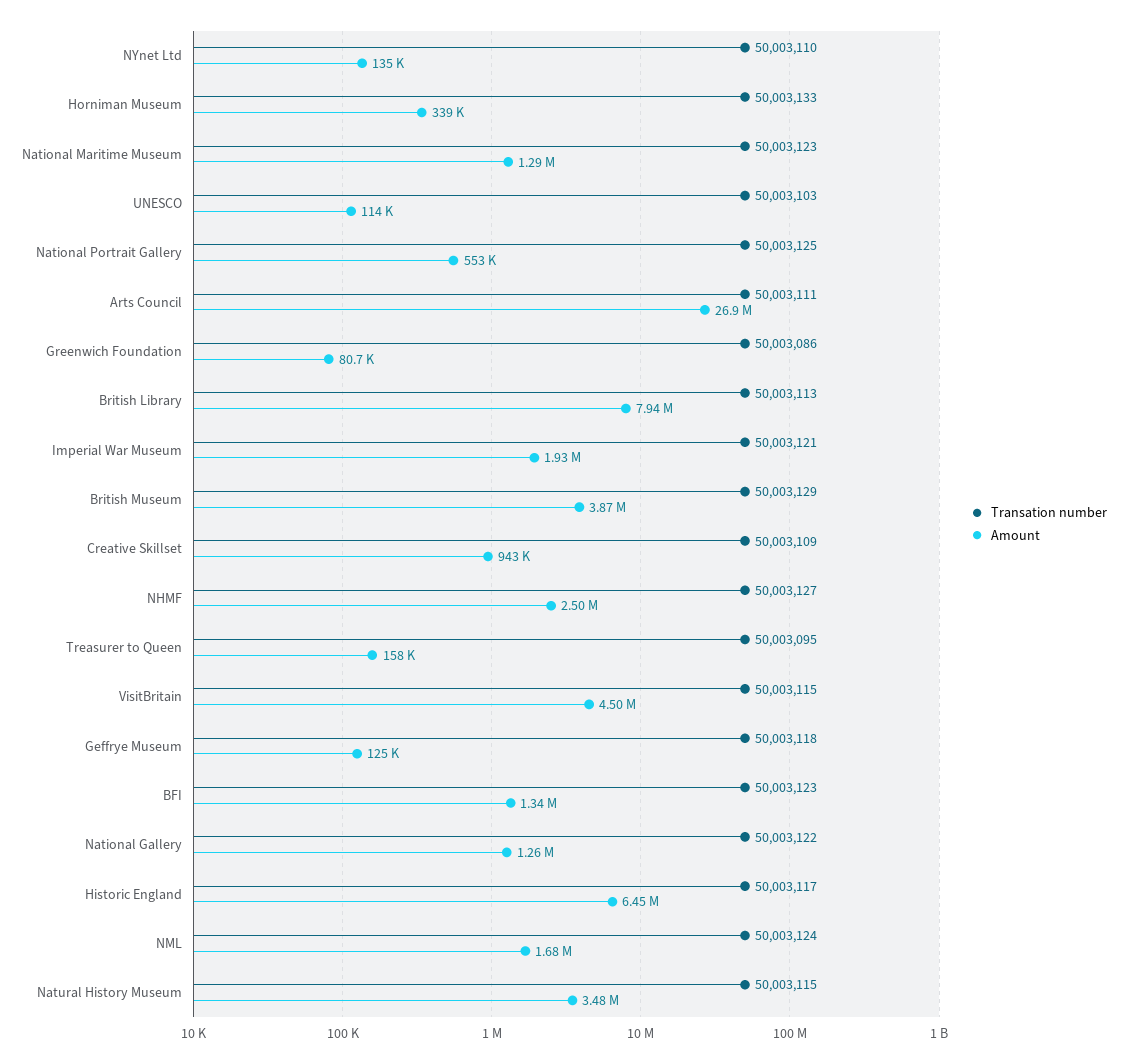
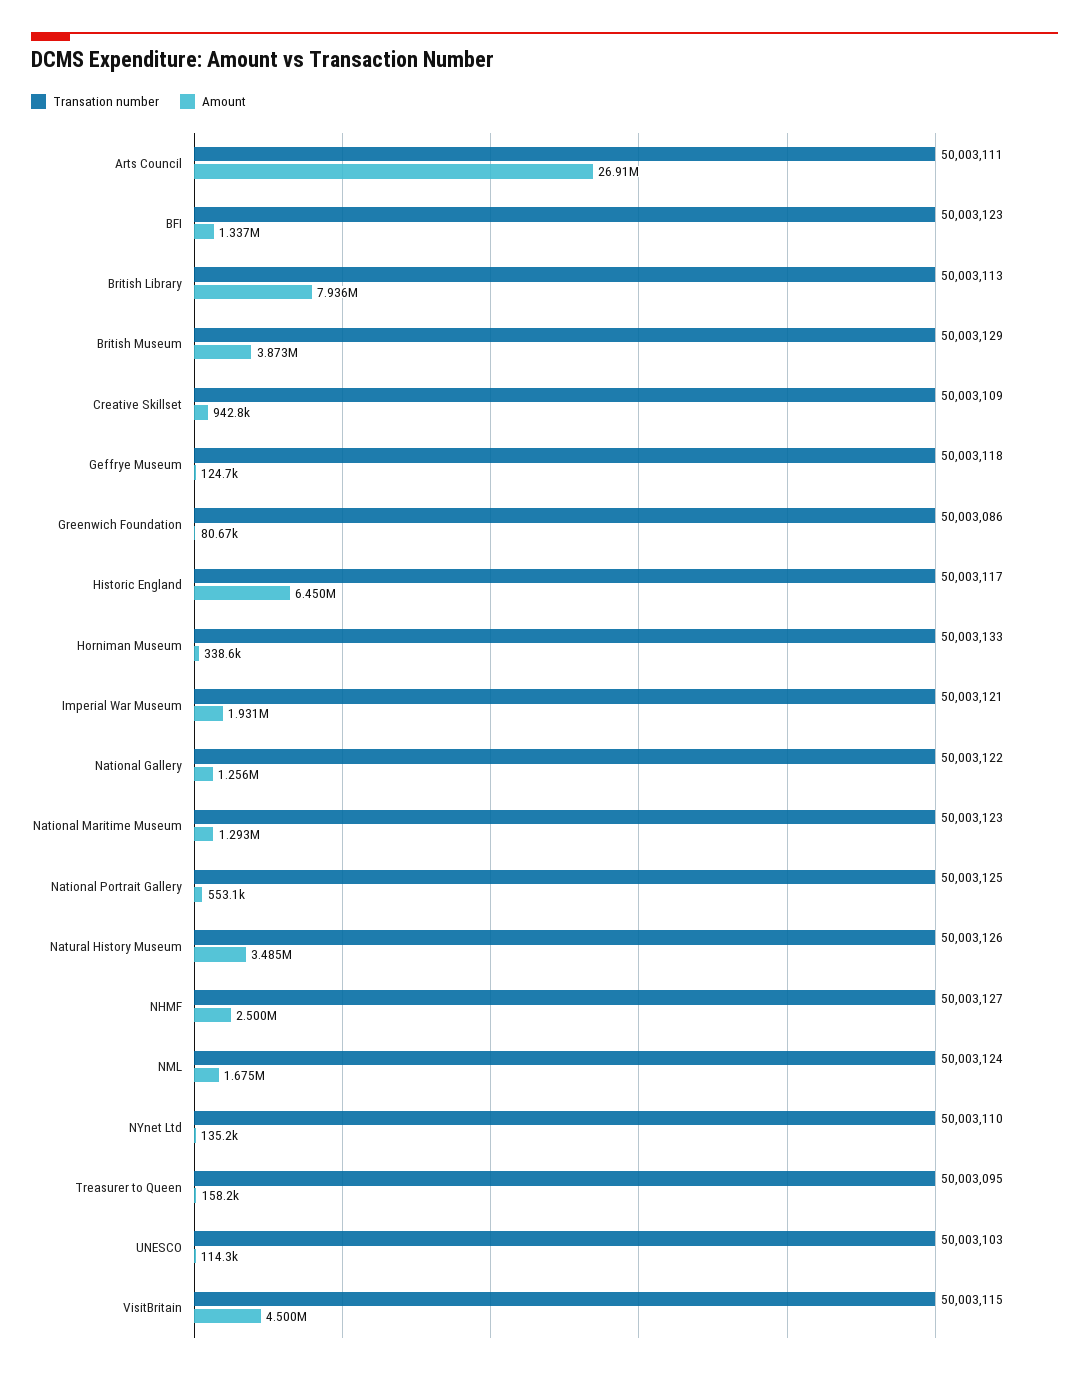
Transation number, Natural History Museum: 50003115 -> 50003126

